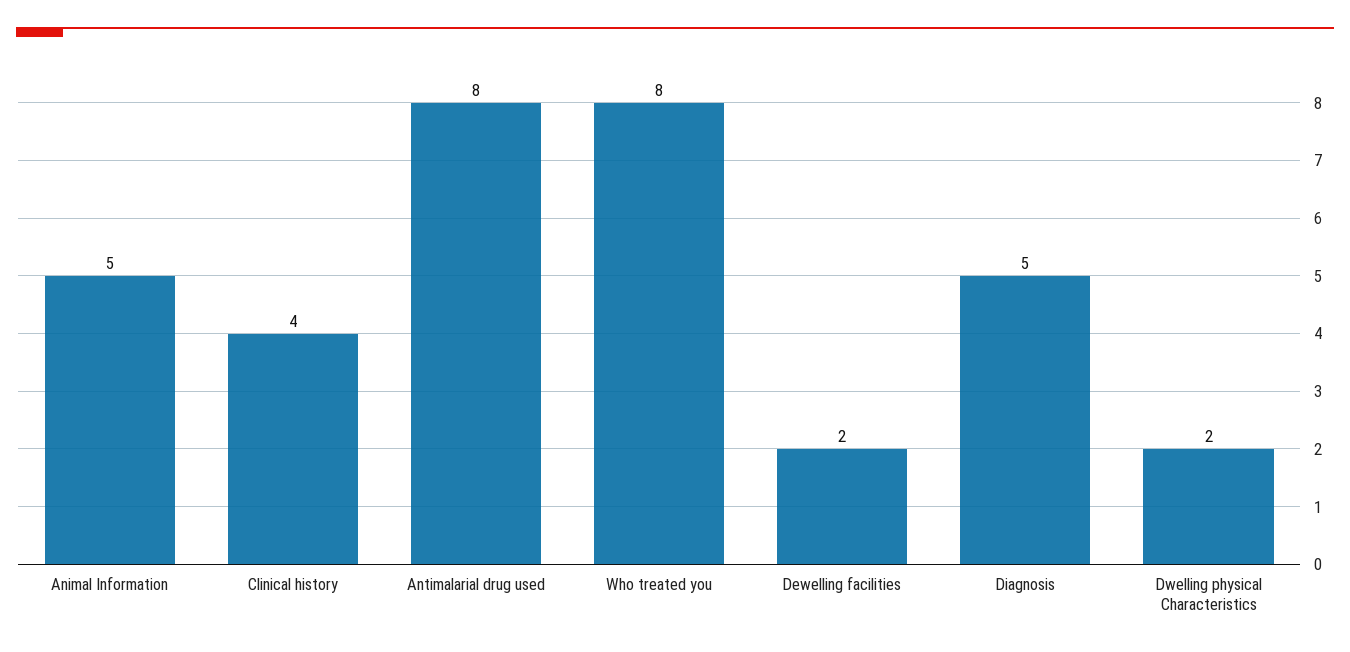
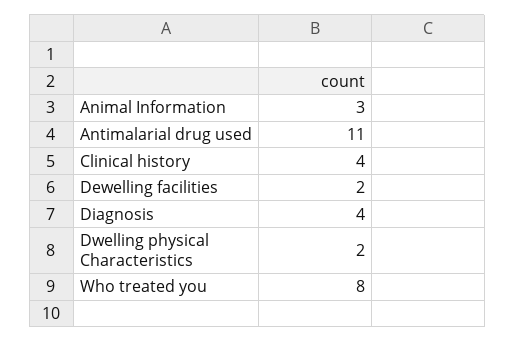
Animal Information: 5 -> 3
Antimalarial drug used: 8 -> 11
Diagnosis: 5 -> 4

